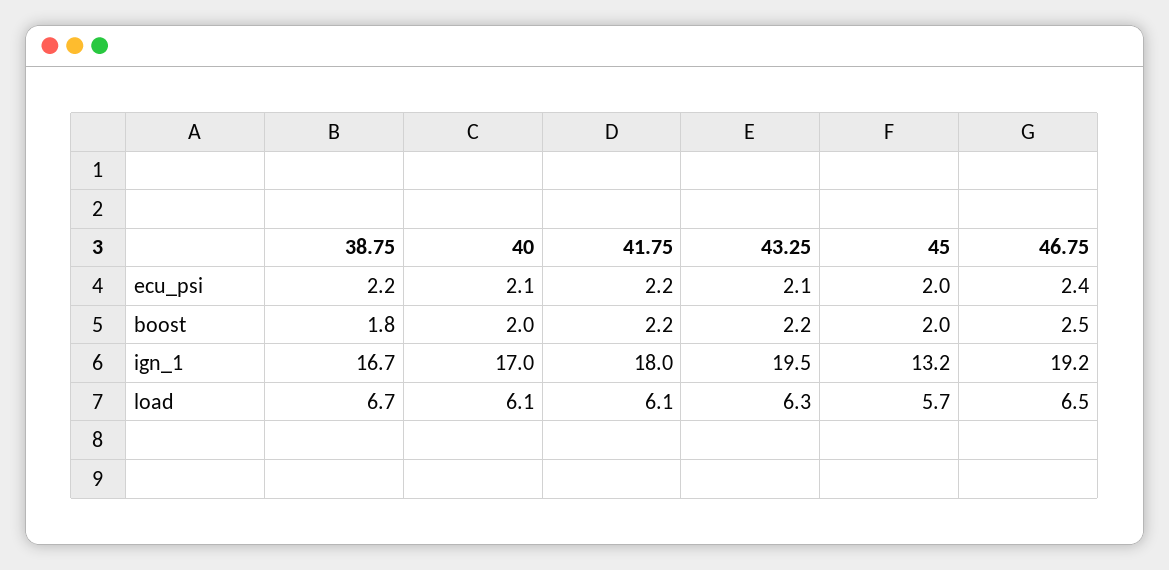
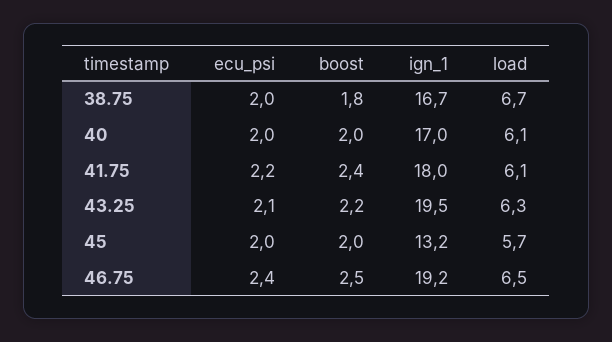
38.75, ecu_psi: 2.2 -> 2
40, ecu_psi: 2.1 -> 2
41.75, boost: 2.2 -> 2.4

